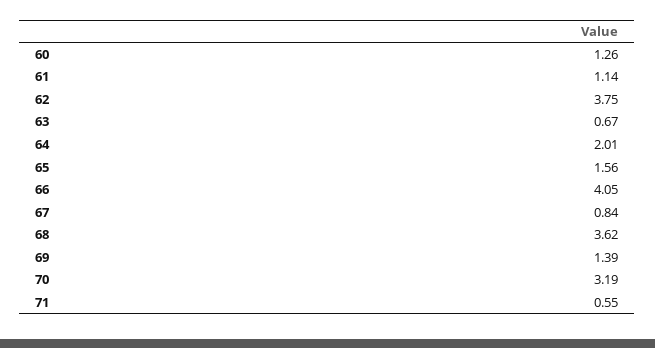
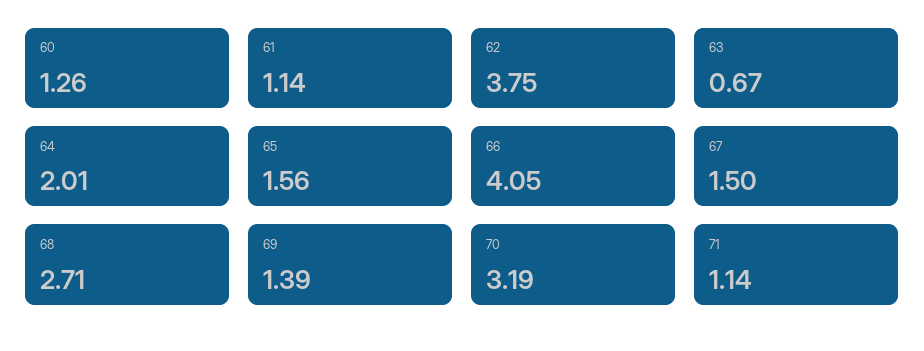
67: 0.84 -> 1.5
68: 3.62 -> 2.71
71: 0.55 -> 1.14

